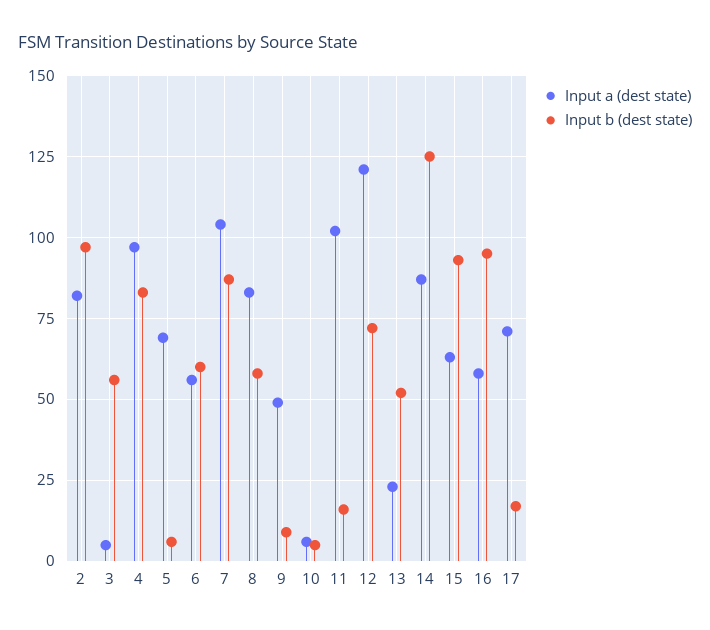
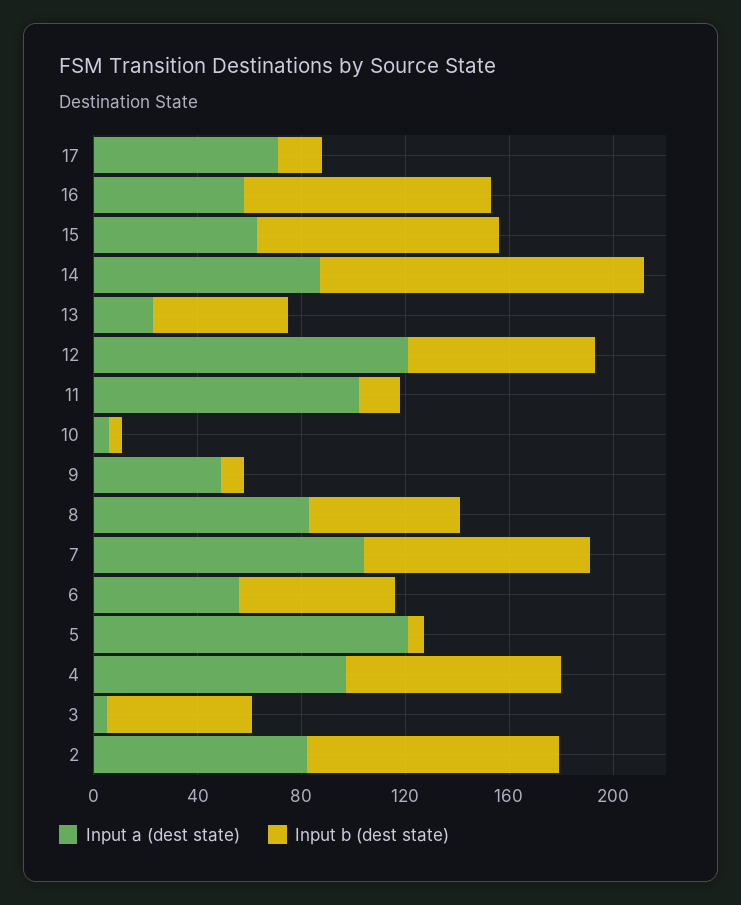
Input a (dest state), 5: 70 -> 120

